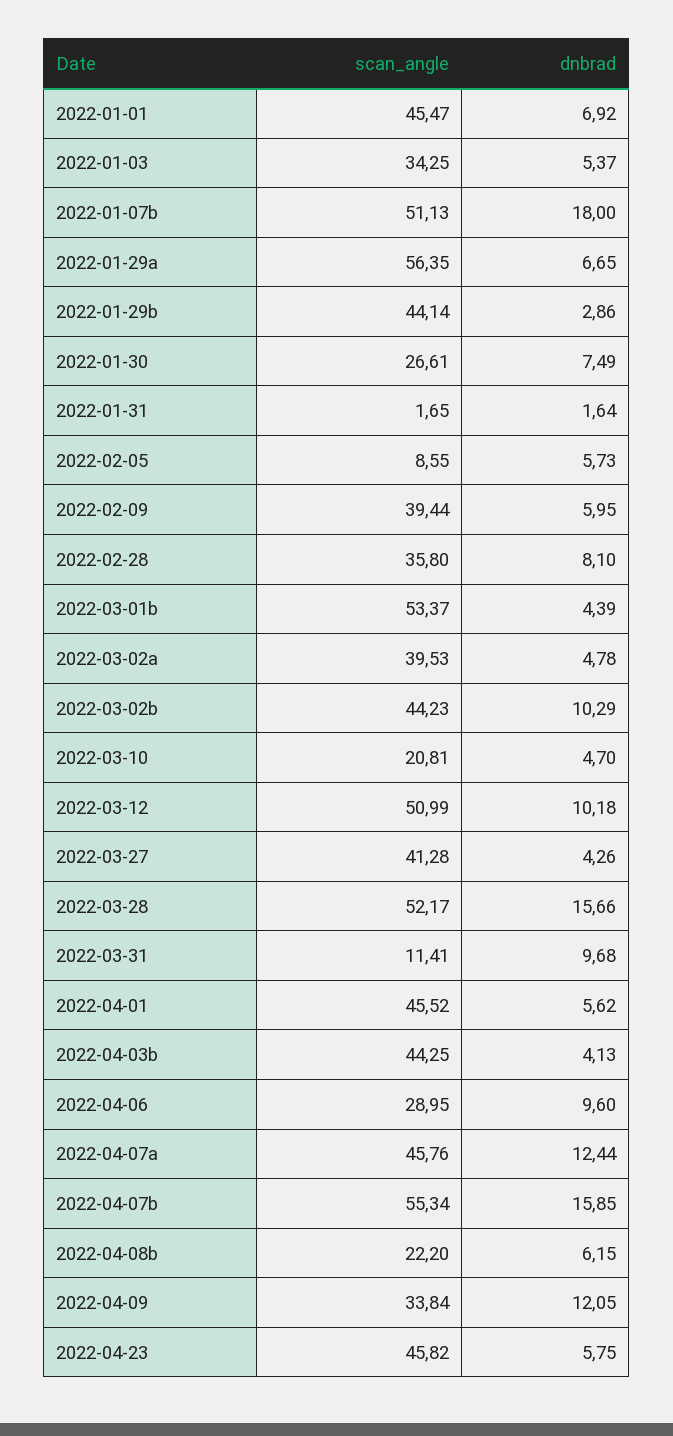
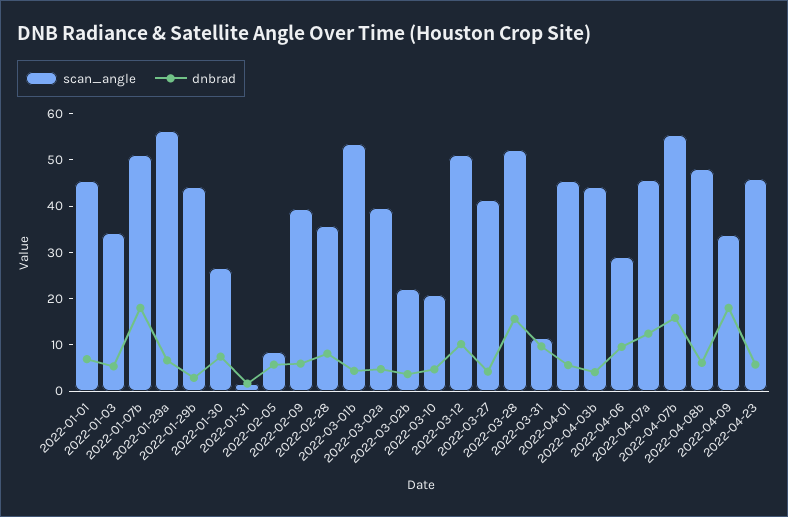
scan_angle, 2022-03-02b: 44.23 -> 22
dnbrad, 2022-03-02b: 10.29 -> 4
scan_angle, 2022-04-08b: 22.2 -> 48
dnbrad, 2022-04-09: 12.05 -> 18

